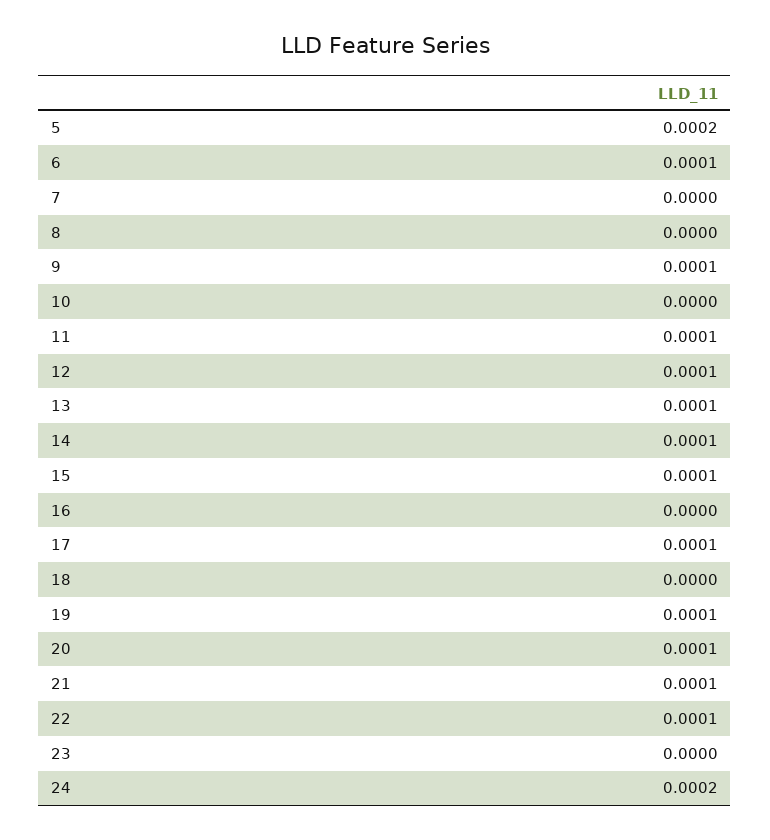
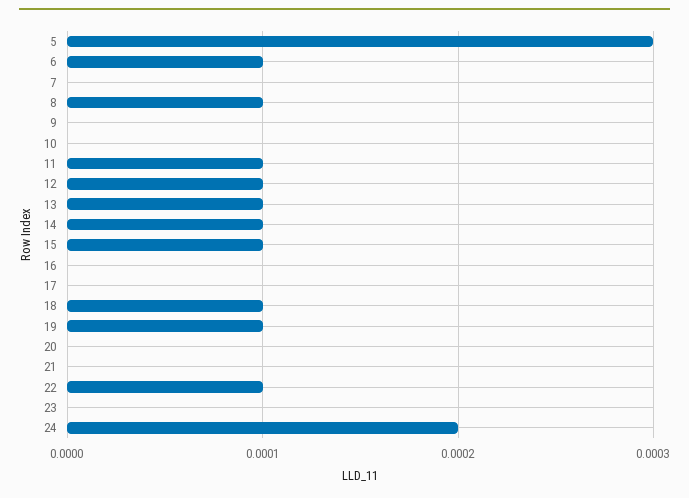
5: 0.0002 -> 0.0003
8: 0 -> 0.0001
9: 0.0001 -> 0
17: 0.0001 -> 0
18: 0 -> 0.0001
20: 0.0001 -> 0
21: 0.0001 -> 0

